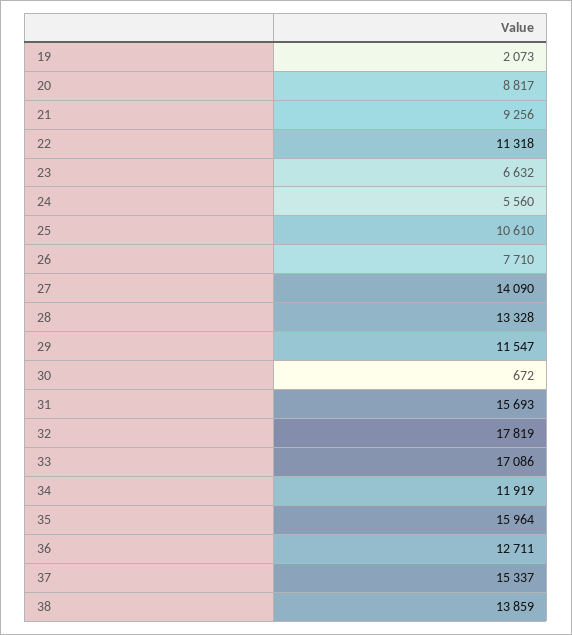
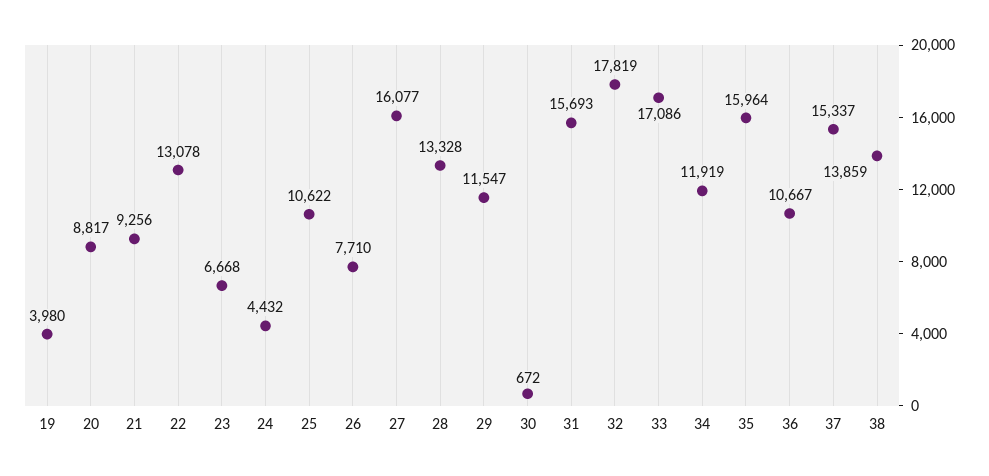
19: 2073 -> 3980
22: 11318 -> 13078
23: 6632 -> 6668
24: 5560 -> 4432
25: 10610 -> 10622
27: 14090 -> 16077
36: 12711 -> 10667

